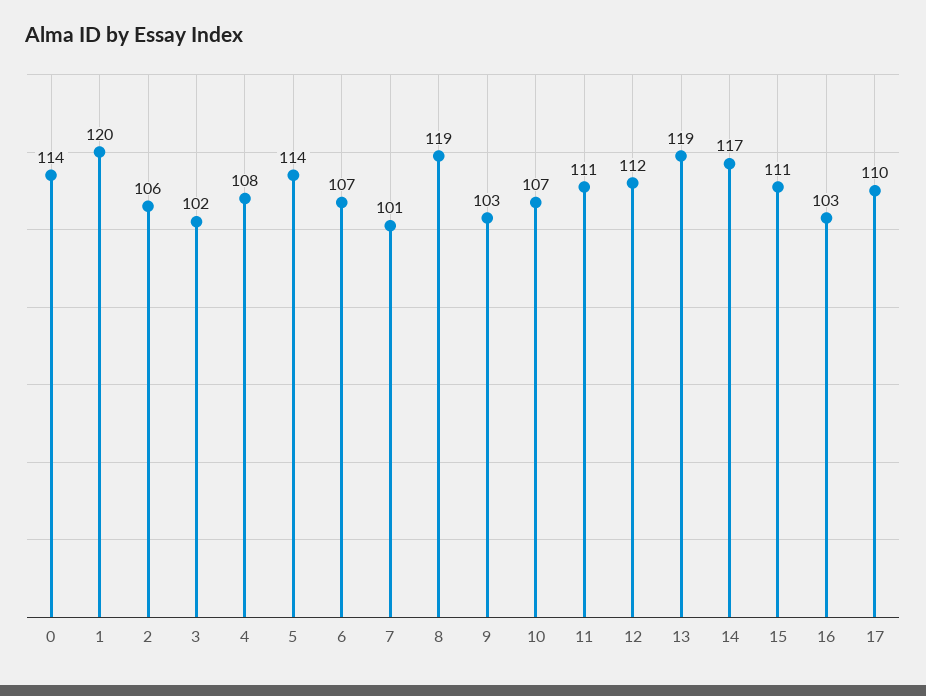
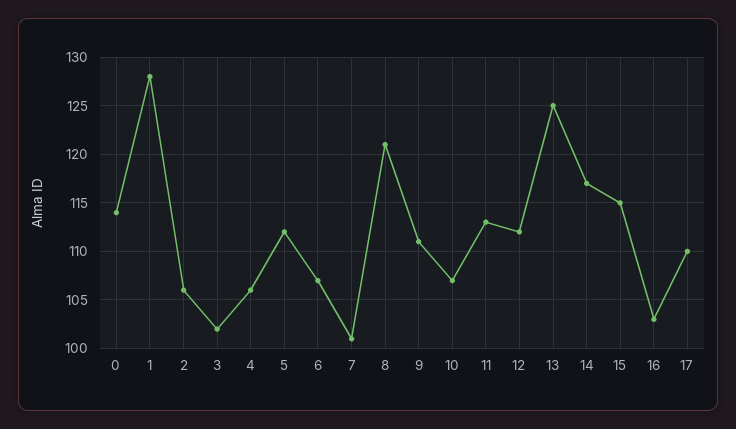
1: 120 -> 128
4: 108 -> 106
5: 114 -> 112
8: 119 -> 121
9: 103 -> 111
11: 111 -> 113
13: 119 -> 125
15: 111 -> 115

